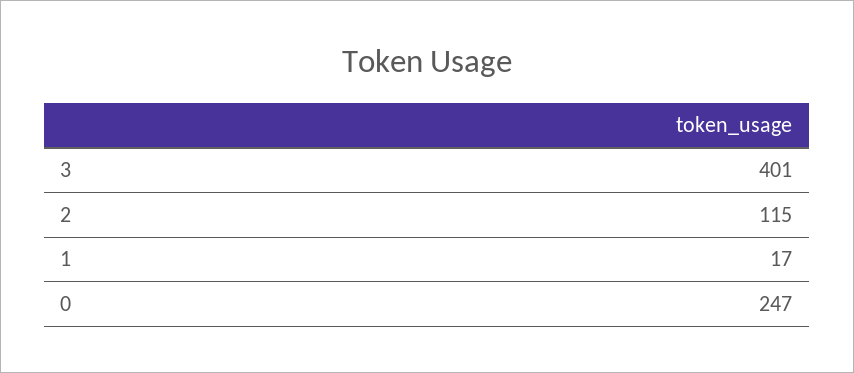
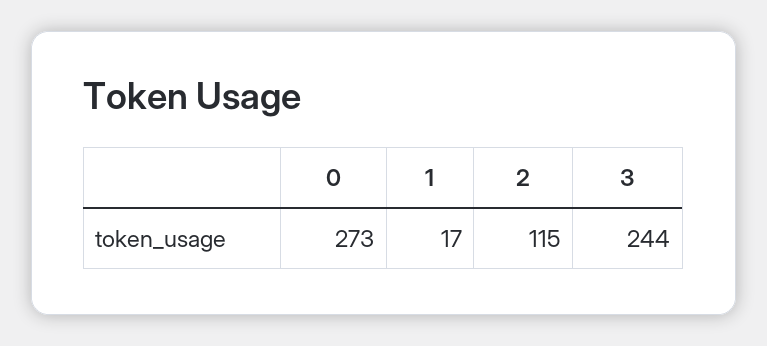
3: 401 -> 244
0: 247 -> 273

